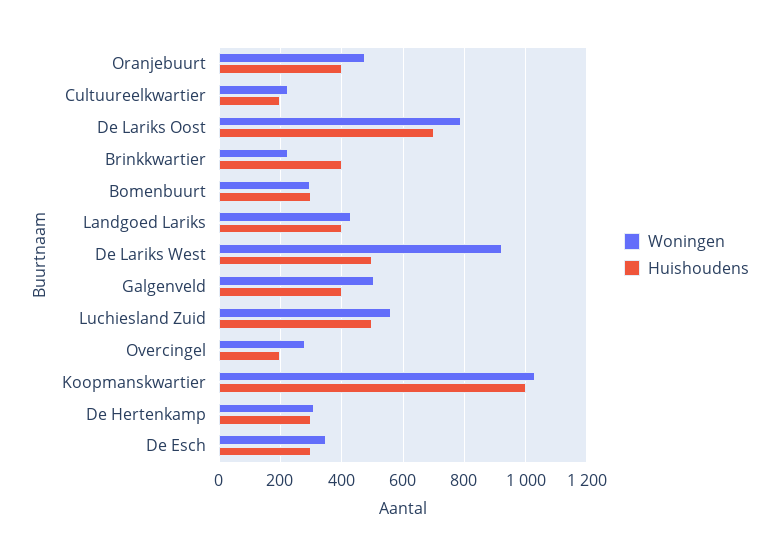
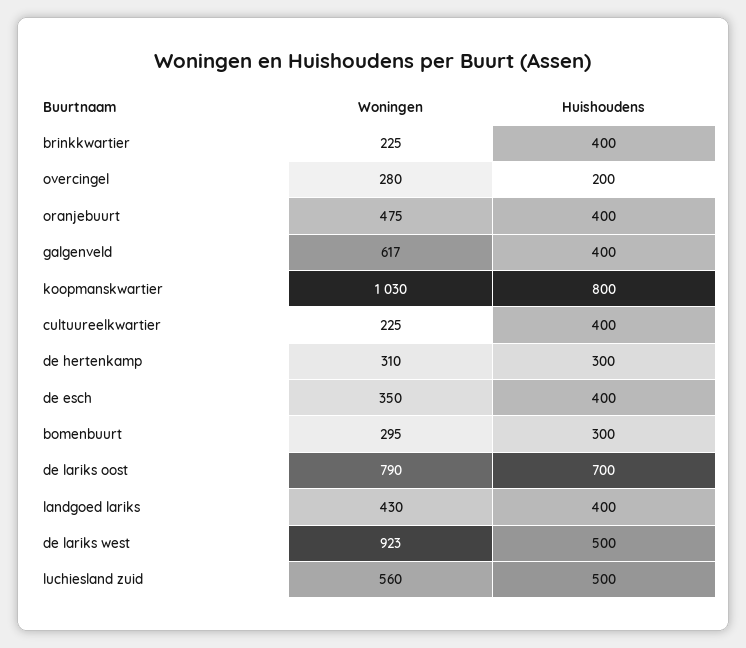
Huishoudens, Cultuureelkwartier: 200 -> 400
Woningen, Galgenveld: 500 -> 617
Huishoudens, Koopmanskwartier: 1000 -> 800
Huishoudens, De Esch: 300 -> 400

